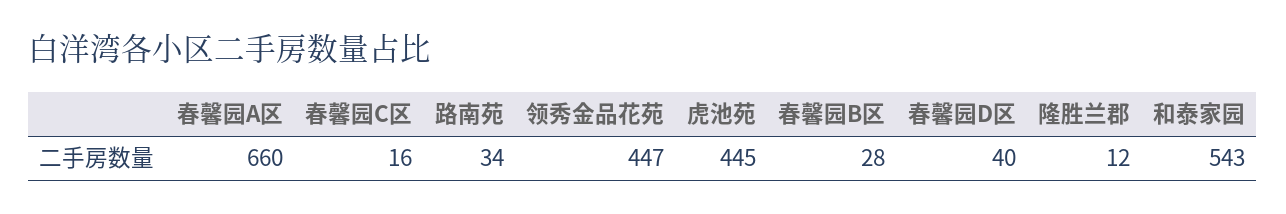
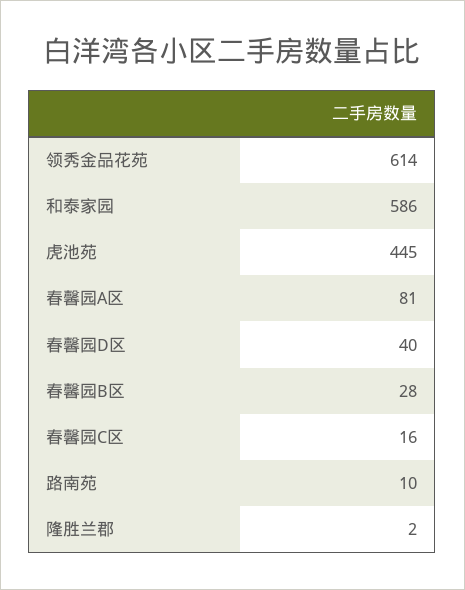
春馨园A区: 660 -> 81
路南苑: 34 -> 10
领秀金品花苑: 447 -> 614
隆胜兰郡: 12 -> 2
和泰家园: 543 -> 586

